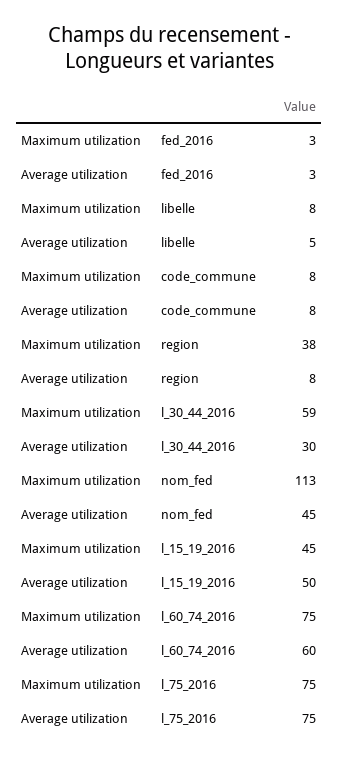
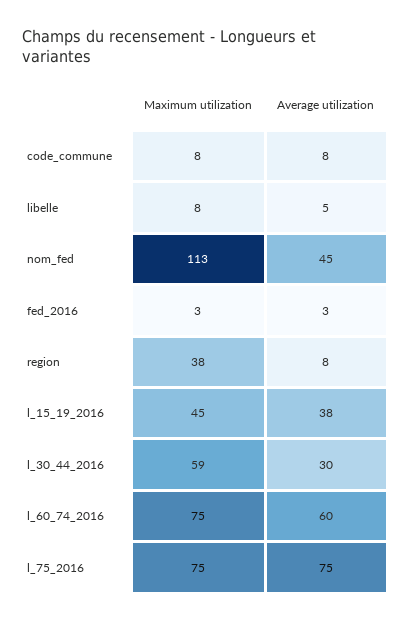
Average utilization, l_15_19_2016: 50 -> 38

